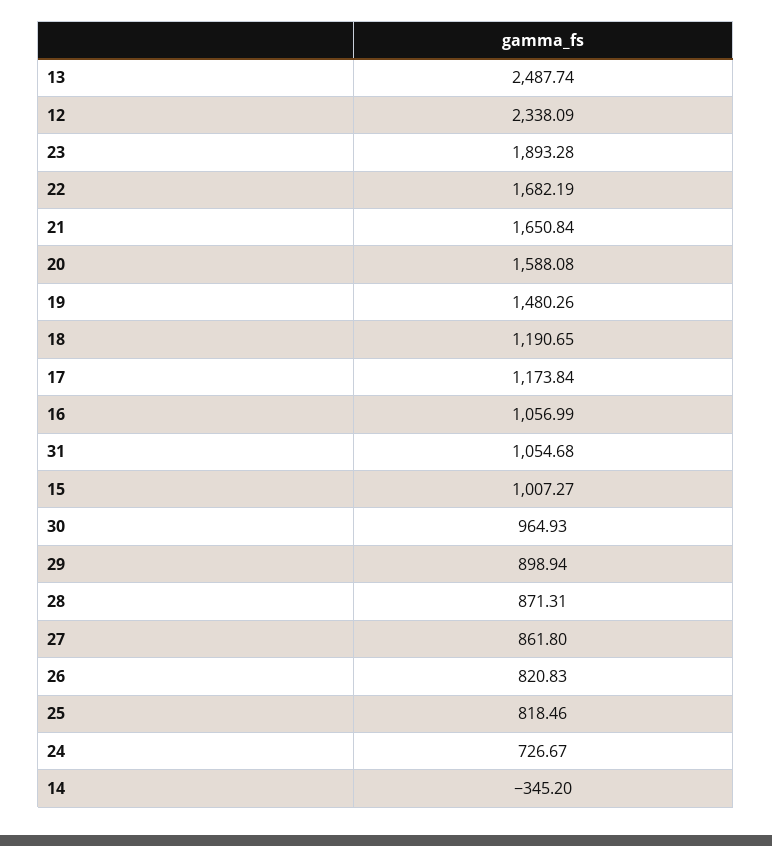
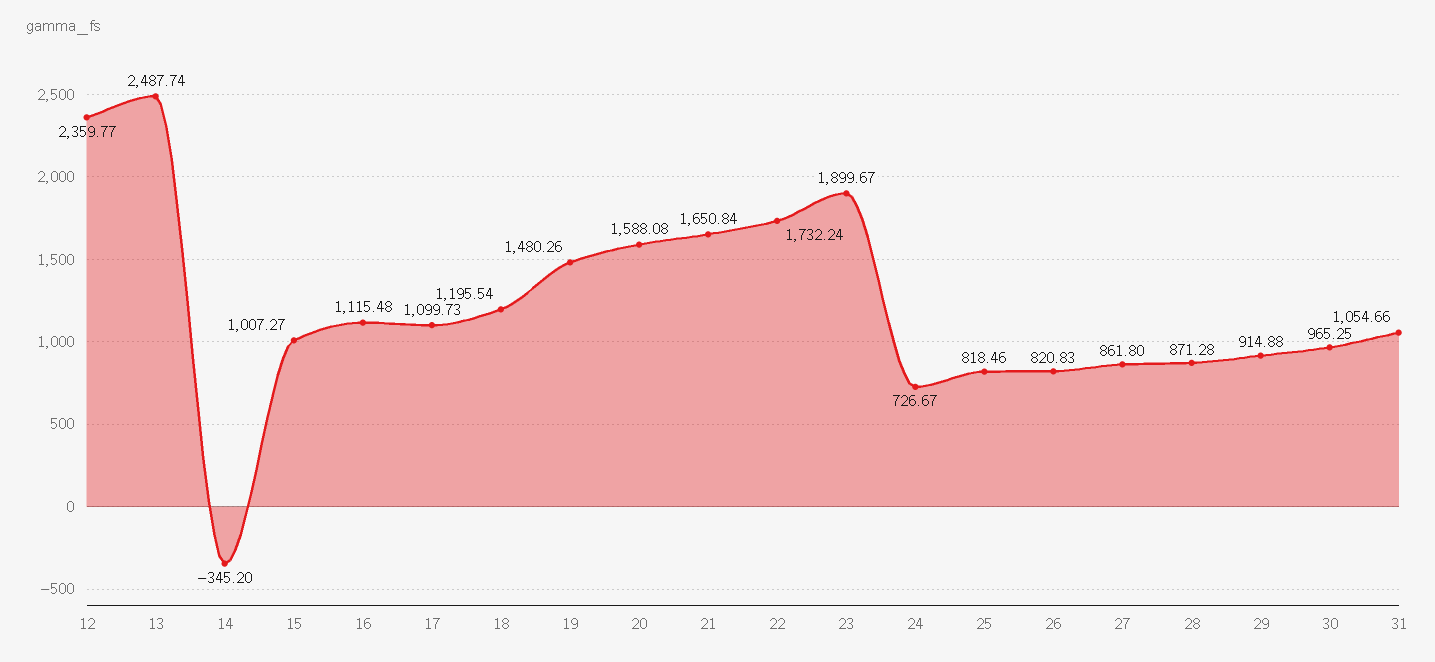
12: 2338.09 -> 2359.77
23: 1893.28 -> 1899.67
22: 1682.19 -> 1732.24
18: 1190.65 -> 1195.54
17: 1173.84 -> 1099.73
16: 1056.99 -> 1115.48
31: 1054.68 -> 1054.66
30: 964.93 -> 965.25
29: 898.94 -> 914.88
28: 871.31 -> 871.28

